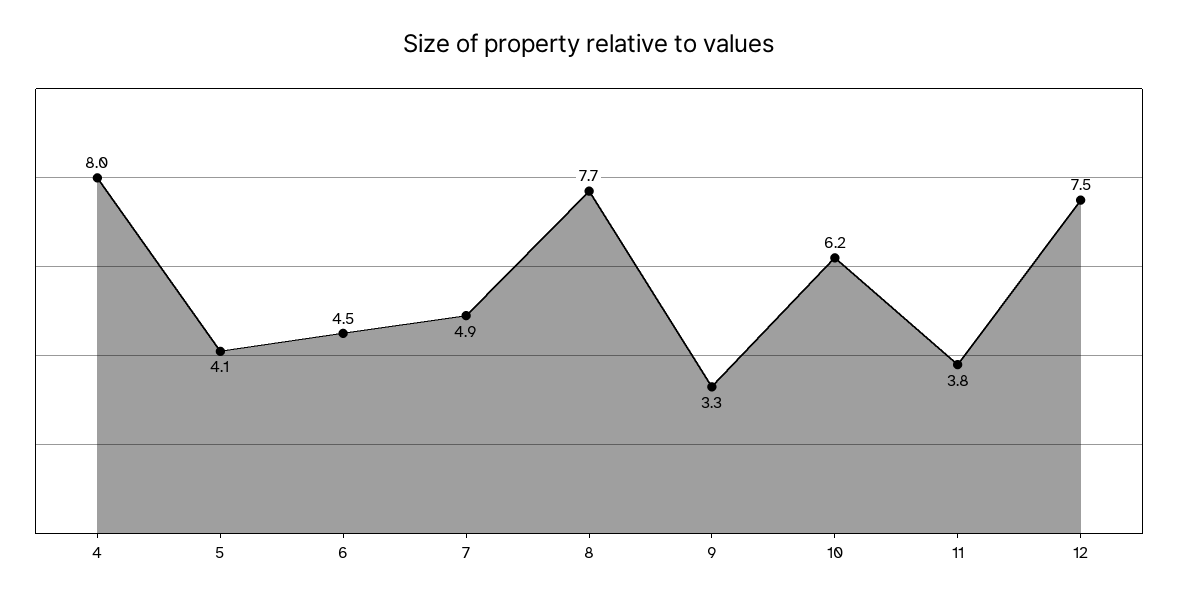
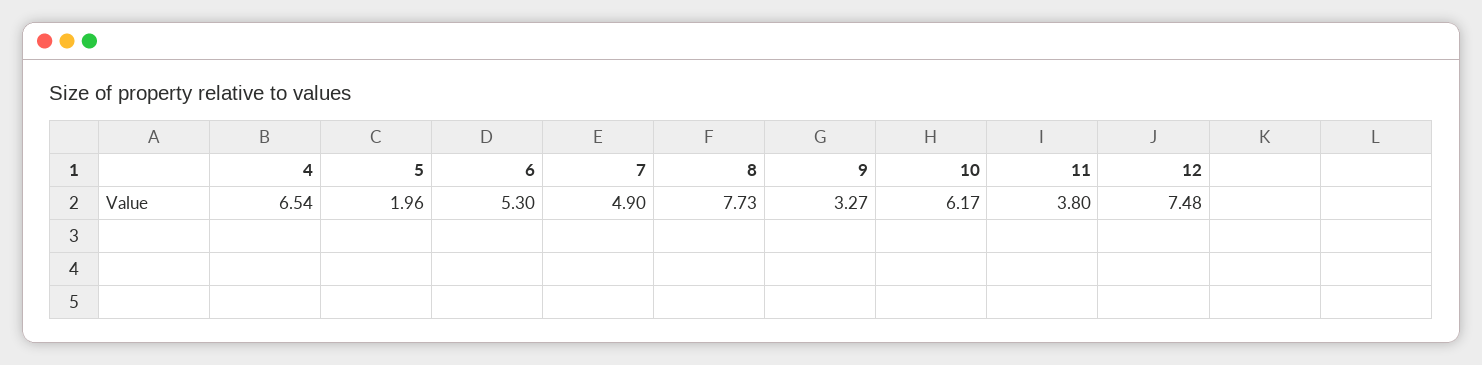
4: 8 -> 6.54
5: 4.1 -> 1.96
6: 4.5 -> 5.3

